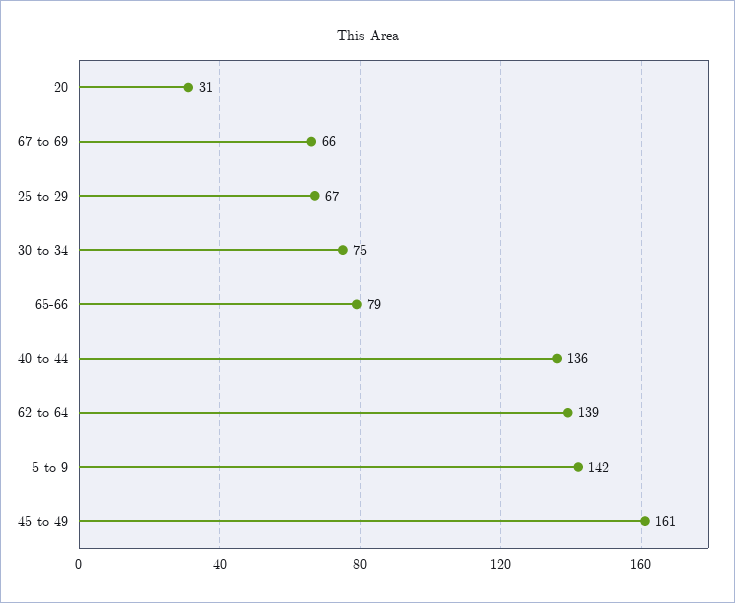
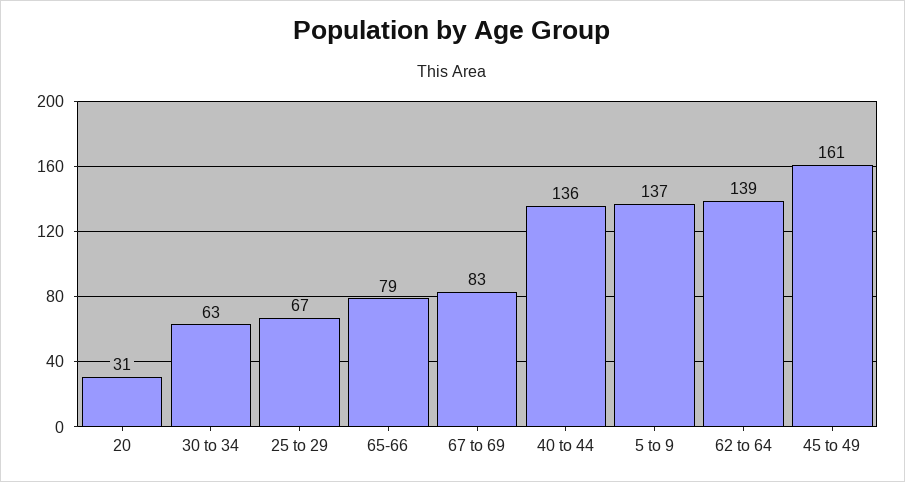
67 to 69: 66 -> 83
30 to 34: 75 -> 63
5 to 9: 142 -> 137

